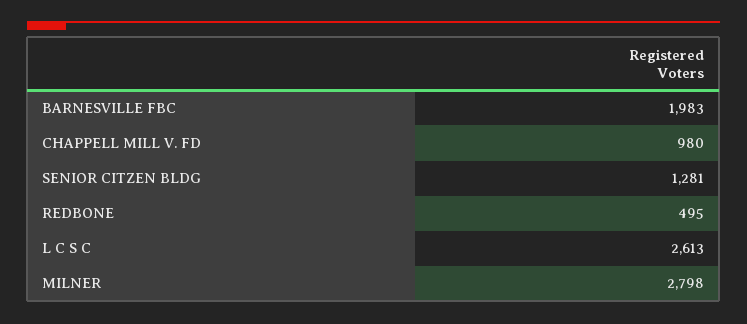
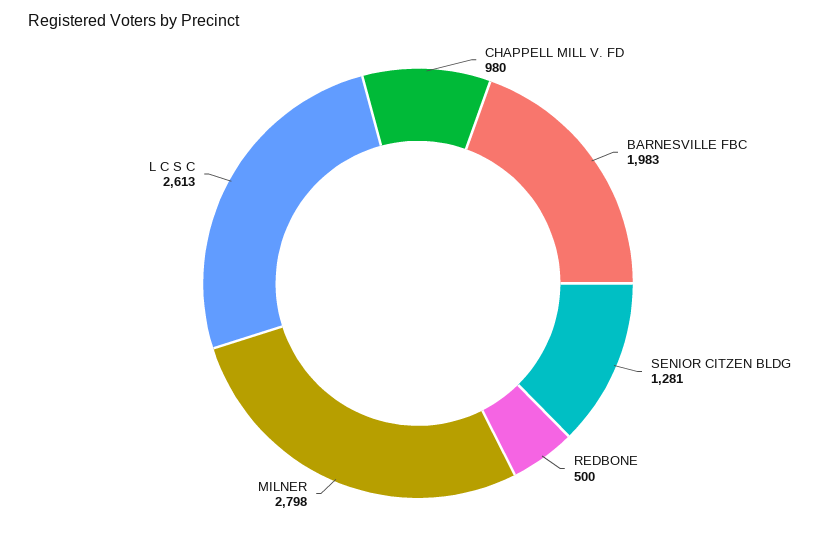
REDBONE: 495 -> 500

